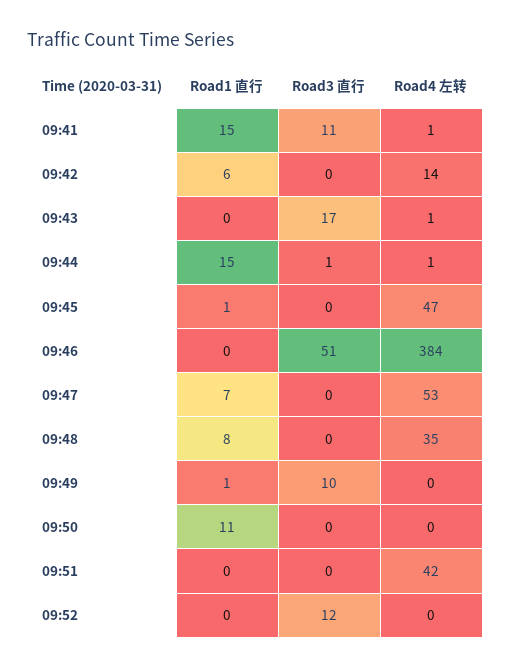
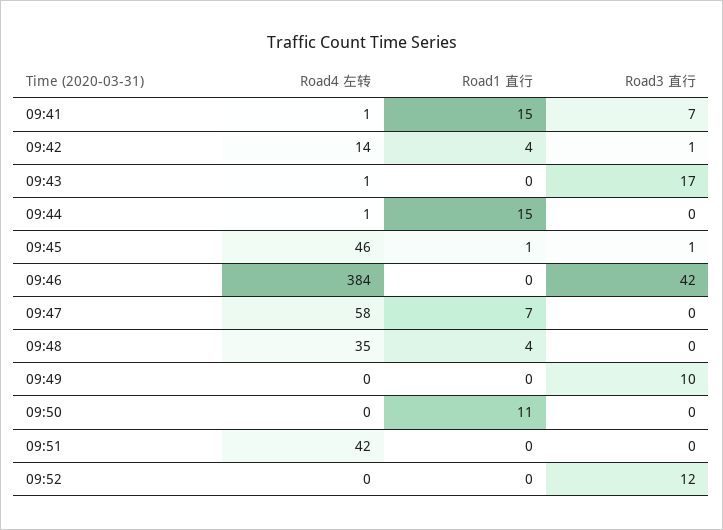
Road3 直行, 09:41: 11 -> 7
Road1 直行, 09:42: 6 -> 4
Road3 直行, 09:42: 0 -> 1
Road3 直行, 09:44: 1 -> 0
Road3 直行, 09:45: 0 -> 1
Road4 左转, 09:45: 47 -> 46
Road3 直行, 09:46: 51 -> 42
Road4 左转, 09:47: 53 -> 58
Road1 直行, 09:48: 8 -> 4
Road1 直行, 09:49: 1 -> 0

